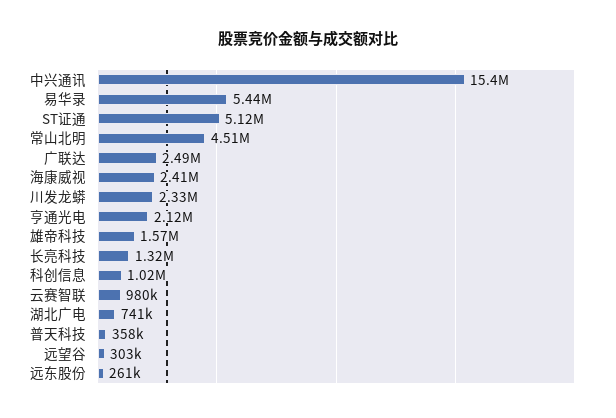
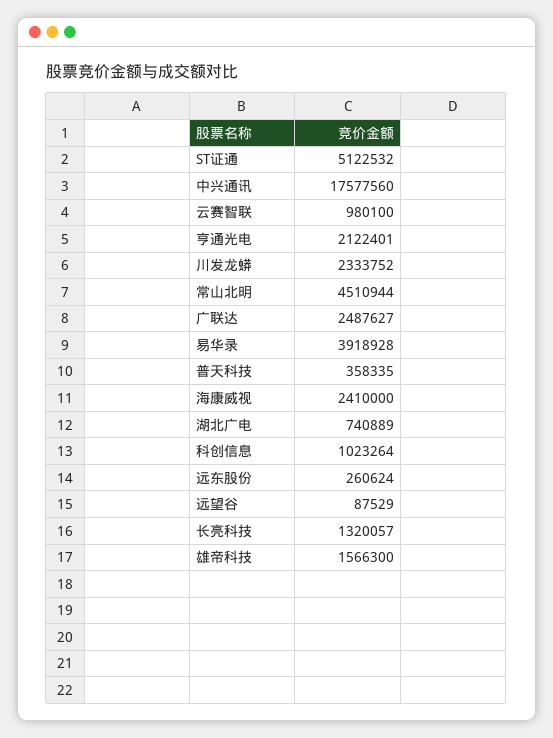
中兴通讯: 15400000 -> 17577560
易华录: 5440000 -> 3918928
远望谷: 303000 -> 87529

